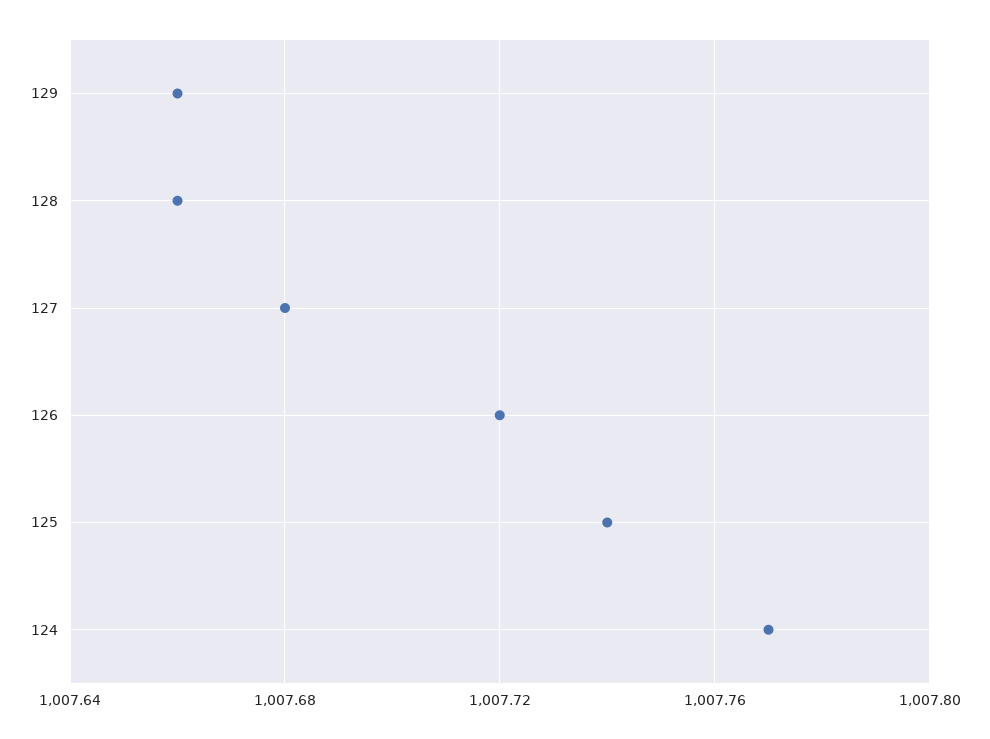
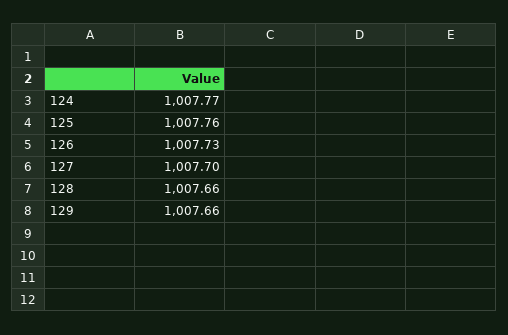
127: 1007.68 -> 1007.7
126: 1007.72 -> 1007.73
125: 1007.74 -> 1007.76

